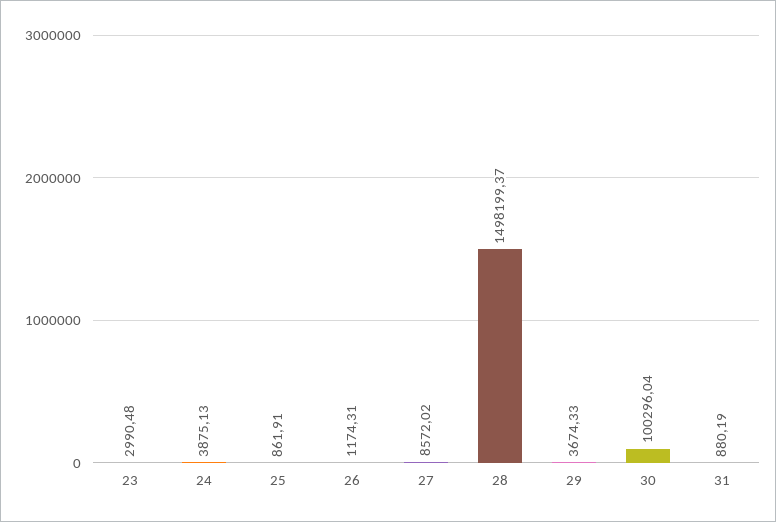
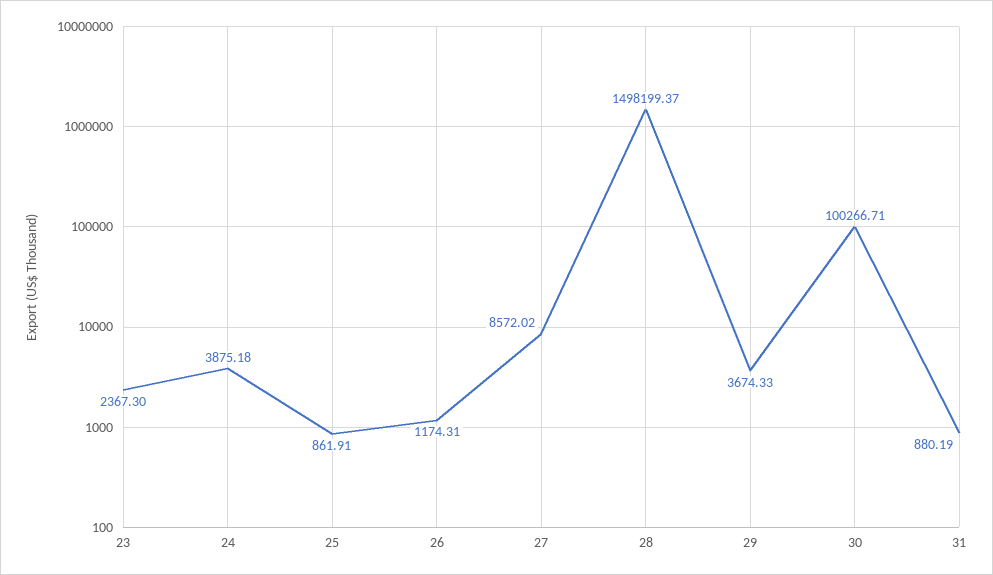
23: 2990.48 -> 2367.3
24: 3875.13 -> 3875.18
30: 100296.04 -> 100266.71

